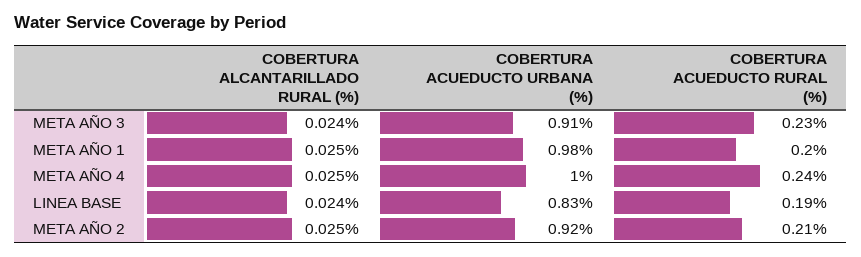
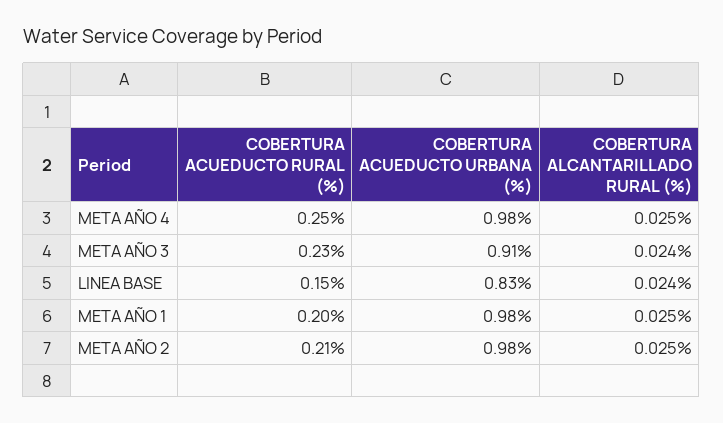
COBERTURA ACUEDUCTO URBANA (%), META AÑO 4: 1 -> 0.98
COBERTURA ACUEDUCTO RURAL (%), META AÑO 4: 0.24 -> 0.25
COBERTURA ACUEDUCTO RURAL (%), LINEA BASE: 0.19 -> 0.15
COBERTURA ACUEDUCTO URBANA (%), META AÑO 2: 0.92 -> 0.98

